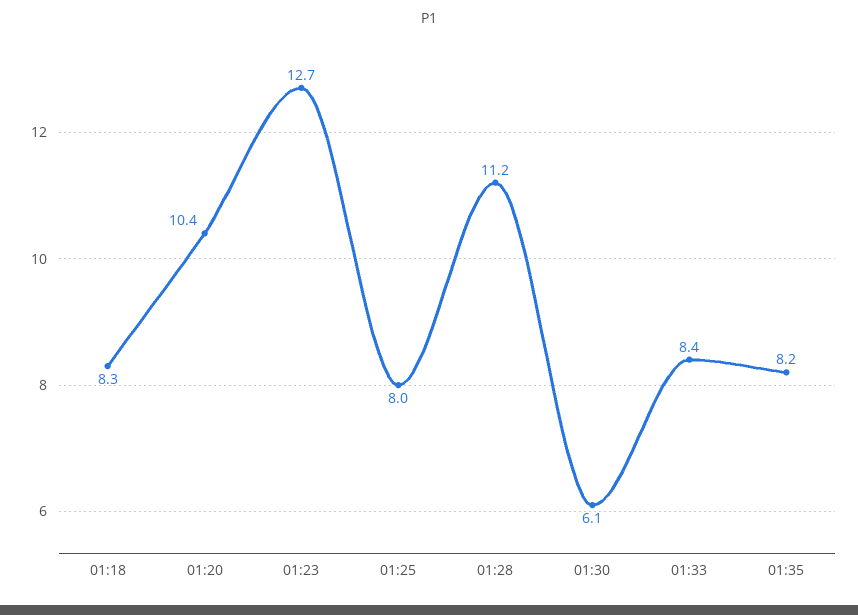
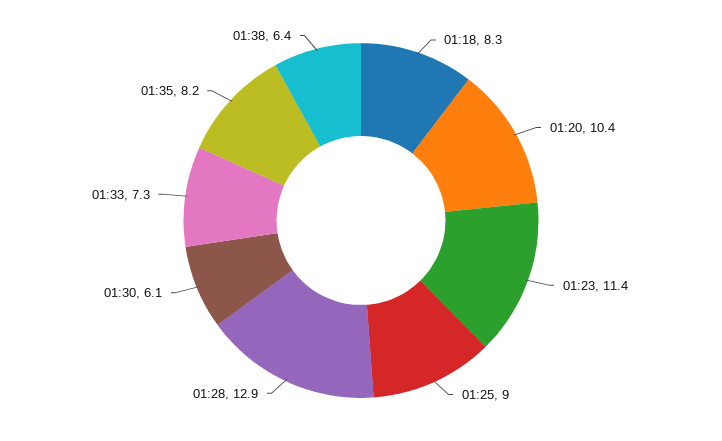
01:23: 12.7 -> 11.4
01:25: 8 -> 9
01:28: 11.2 -> 12.9
01:33: 8.4 -> 7.3
01:38: none -> 6.4

